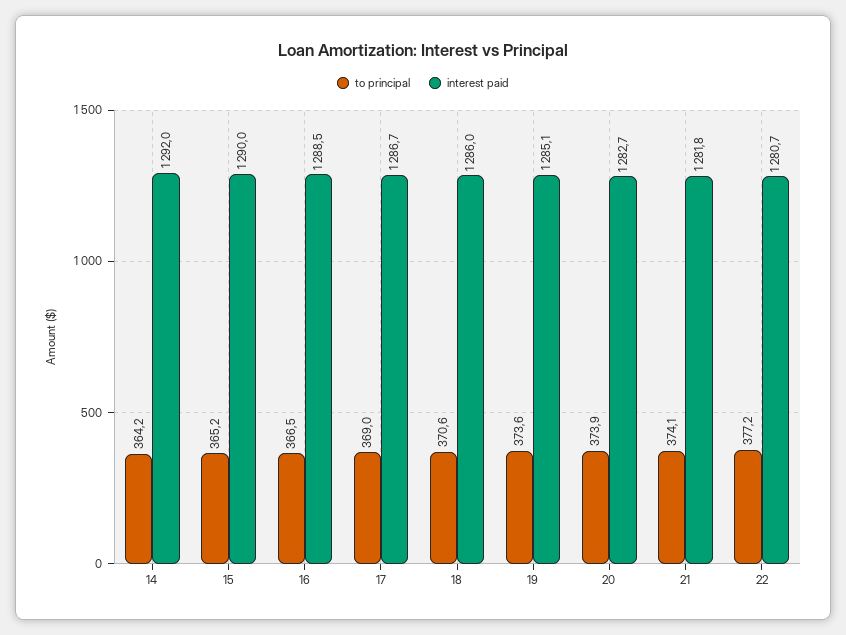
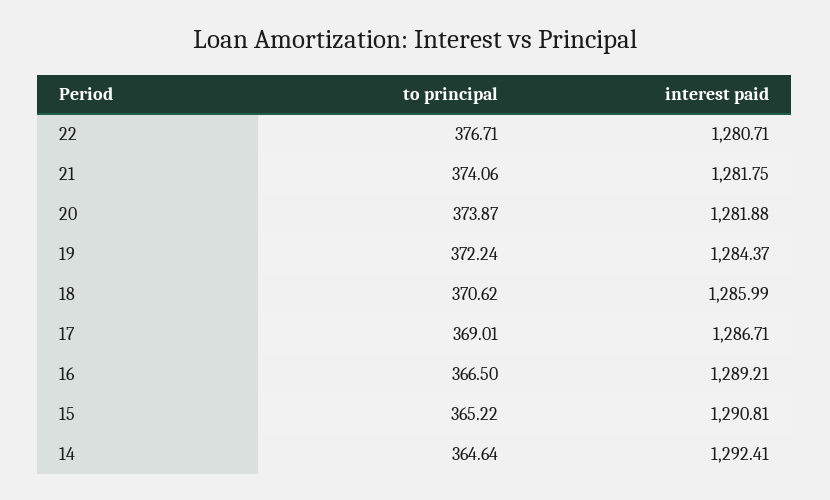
to principal, 14: 364.2 -> 364.64
interest paid, 14: 1292 -> 1292.41
interest paid, 15: 1290 -> 1290.81
interest paid, 16: 1288.5 -> 1289.21
to principal, 19: 373.6 -> 372.24
interest paid, 19: 1285.1 -> 1284.37
interest paid, 20: 1282.7 -> 1281.88
to principal, 22: 377.2 -> 376.71

